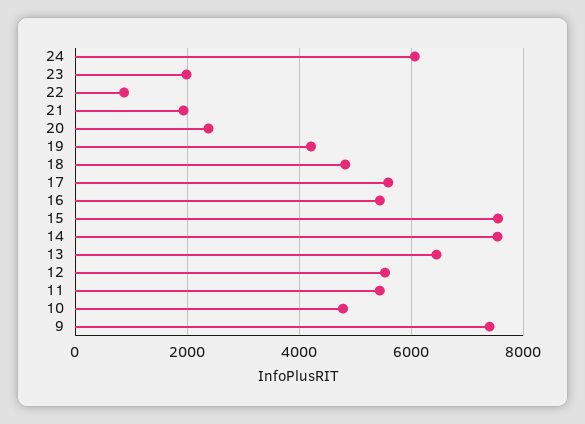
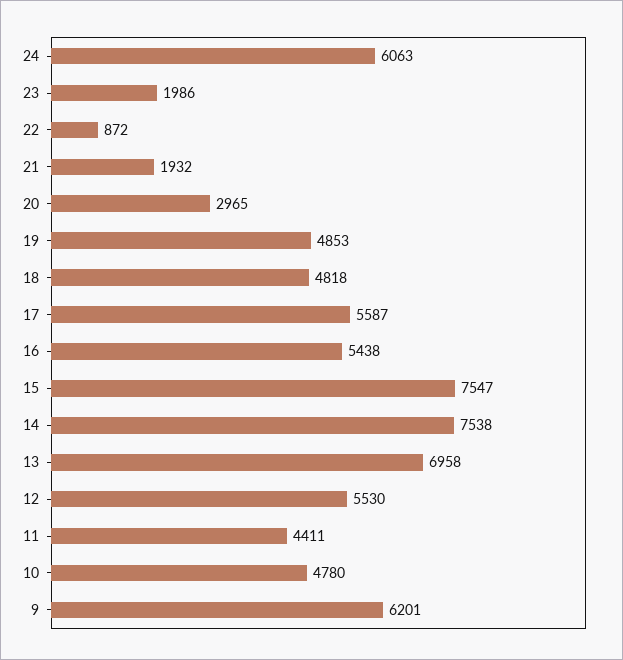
20: 2400 -> 2965
19: 4200 -> 4853
13: 6400 -> 6958
11: 5400 -> 4411
9: 7400 -> 6201

